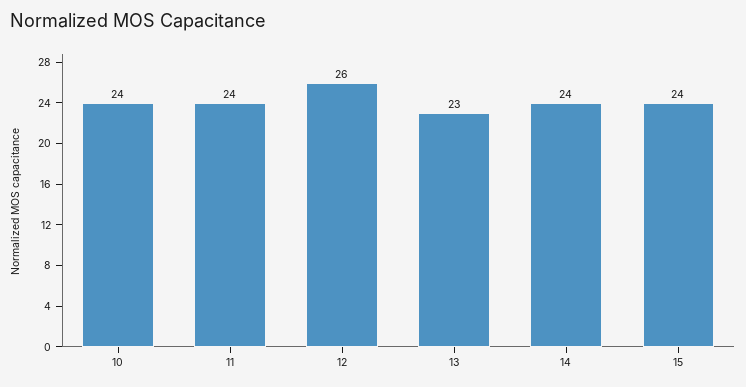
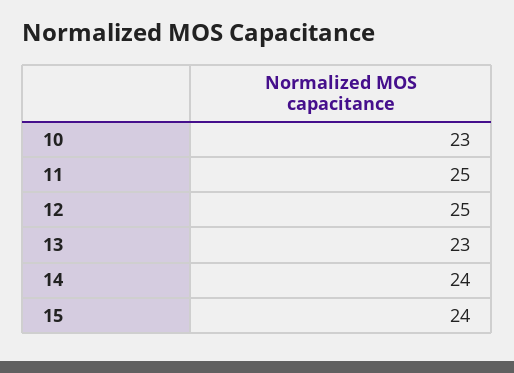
10: 24 -> 23
11: 24 -> 25
12: 26 -> 25

